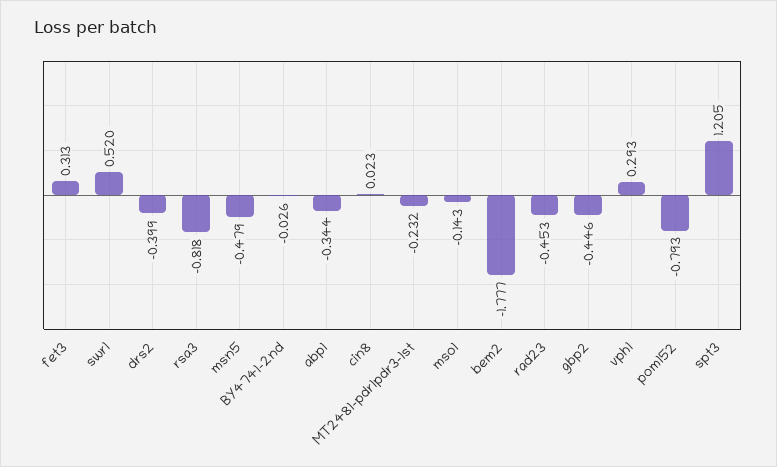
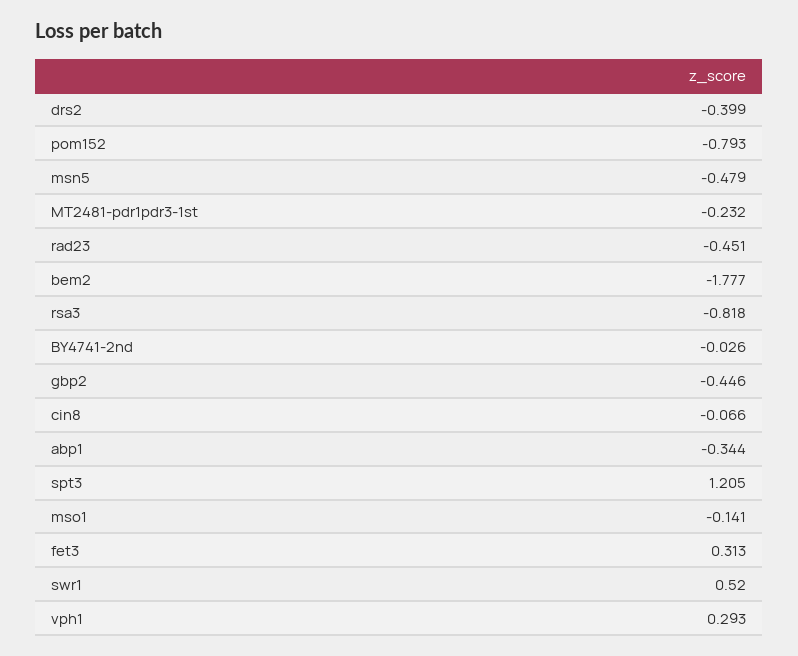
cin8: 0.023 -> -0.066
mso1: -0.143 -> -0.141
rad23: -0.453 -> -0.451

